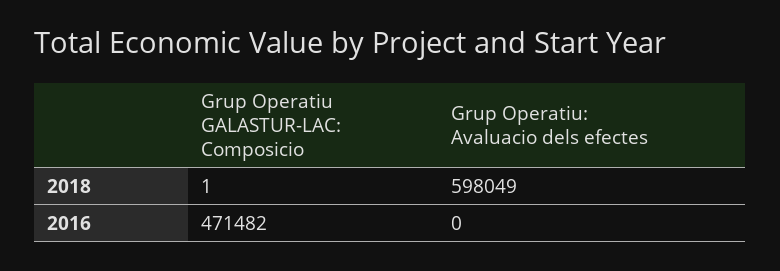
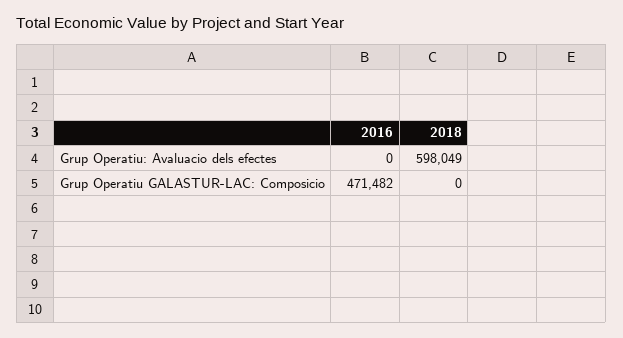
Grup Operatiu GALASTUR-LAC: Composicio, 2018: 1 -> 0

